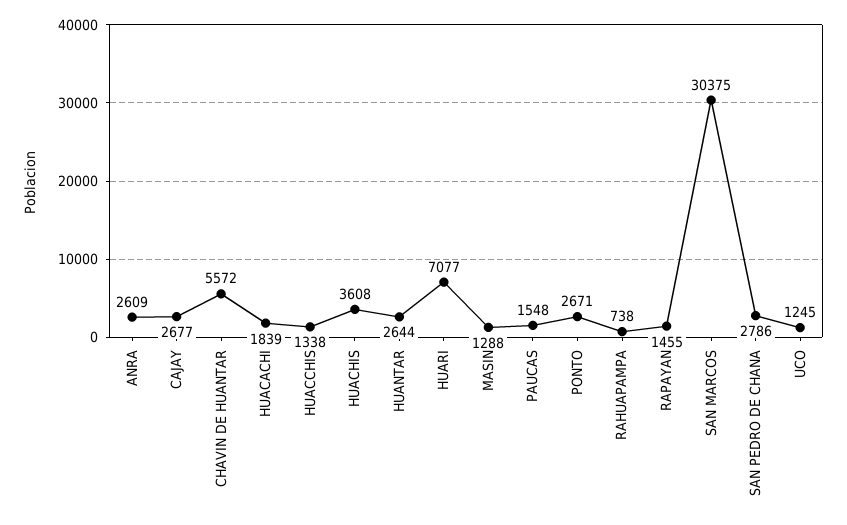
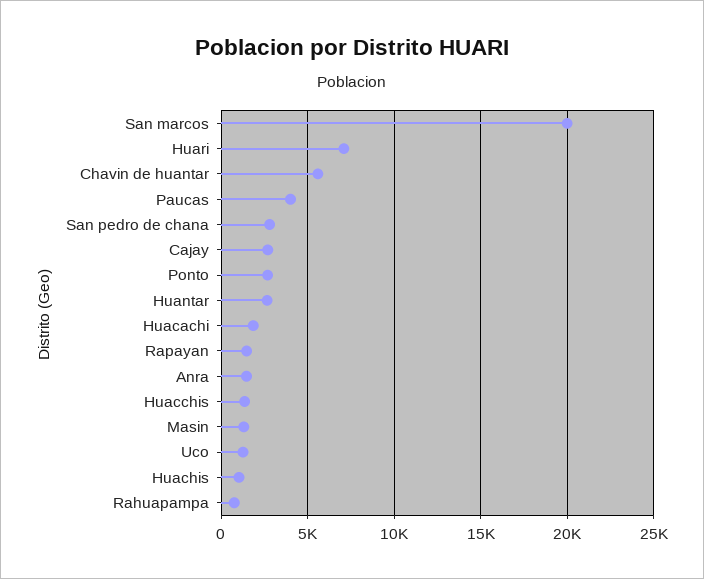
ANRA: 2609 -> 1500
HUACHIS: 3608 -> 1000
PAUCAS: 1548 -> 4000
SAN MARCOS: 30375 -> 20000

